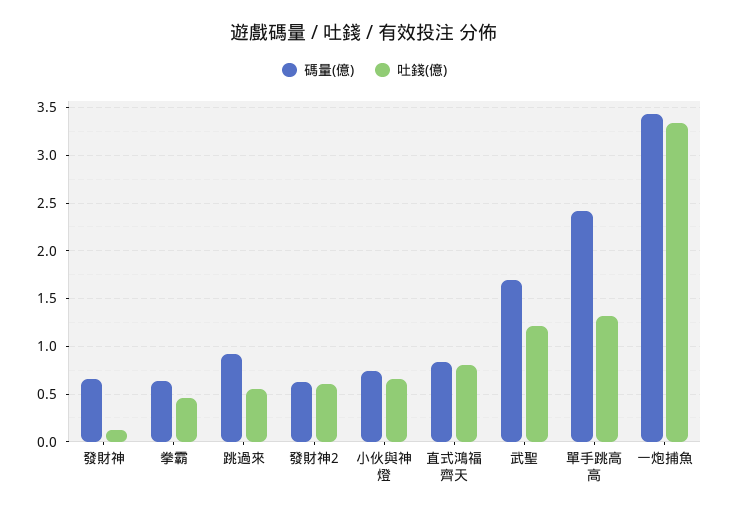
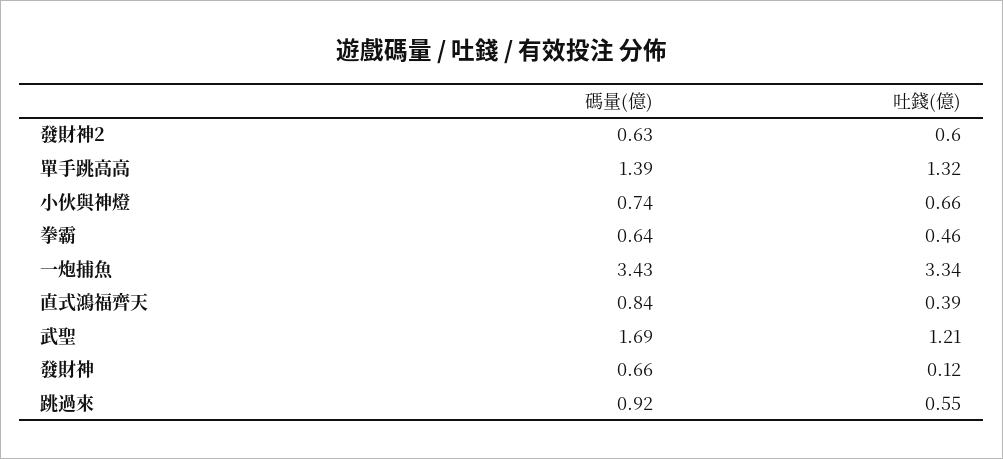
吐錢(億), 直式鴻福齊天: 0.8 -> 0.39
碼量(億), 單手跳高高: 2.4 -> 1.39

